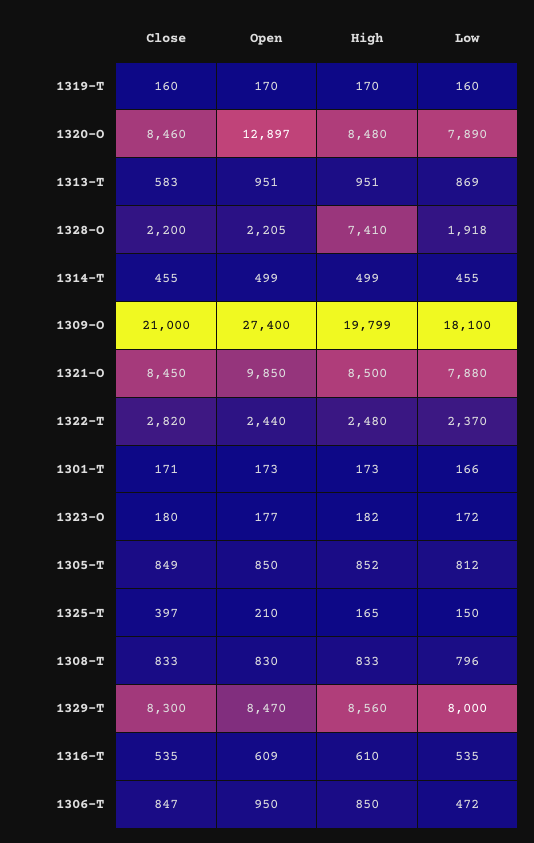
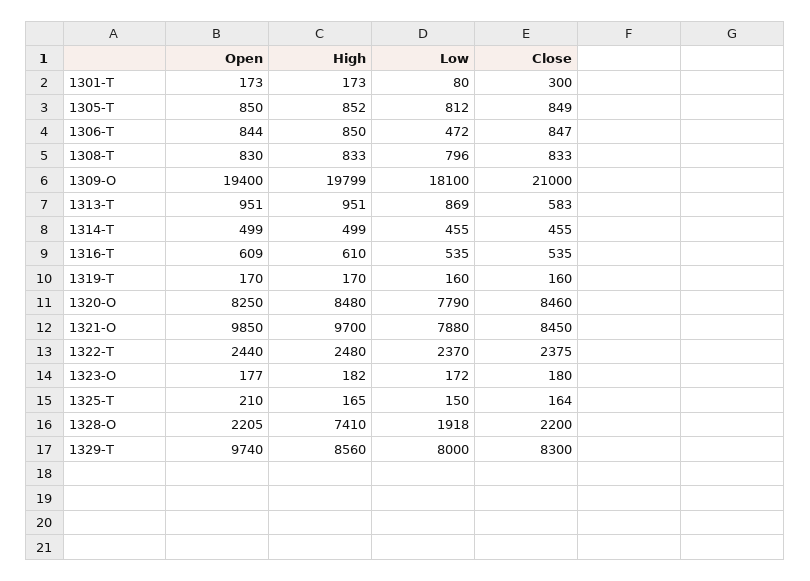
Open, 1320-O: 12897 -> 8250
Low, 1320-O: 7890 -> 7790
Open, 1309-O: 27400 -> 19400
High, 1321-O: 8500 -> 9700
Close, 1322-T: 2820 -> 2375
Close, 1301-T: 171 -> 300
Low, 1301-T: 166 -> 80
Close, 1325-T: 397 -> 164
Open, 1329-T: 8470 -> 9740
Open, 1306-T: 950 -> 844

